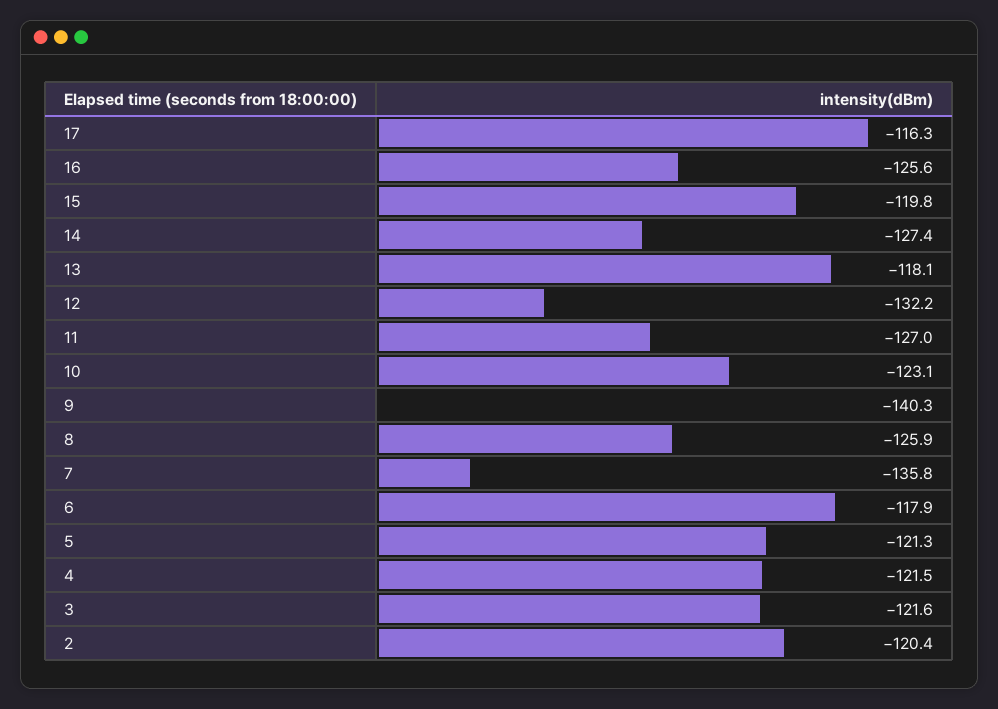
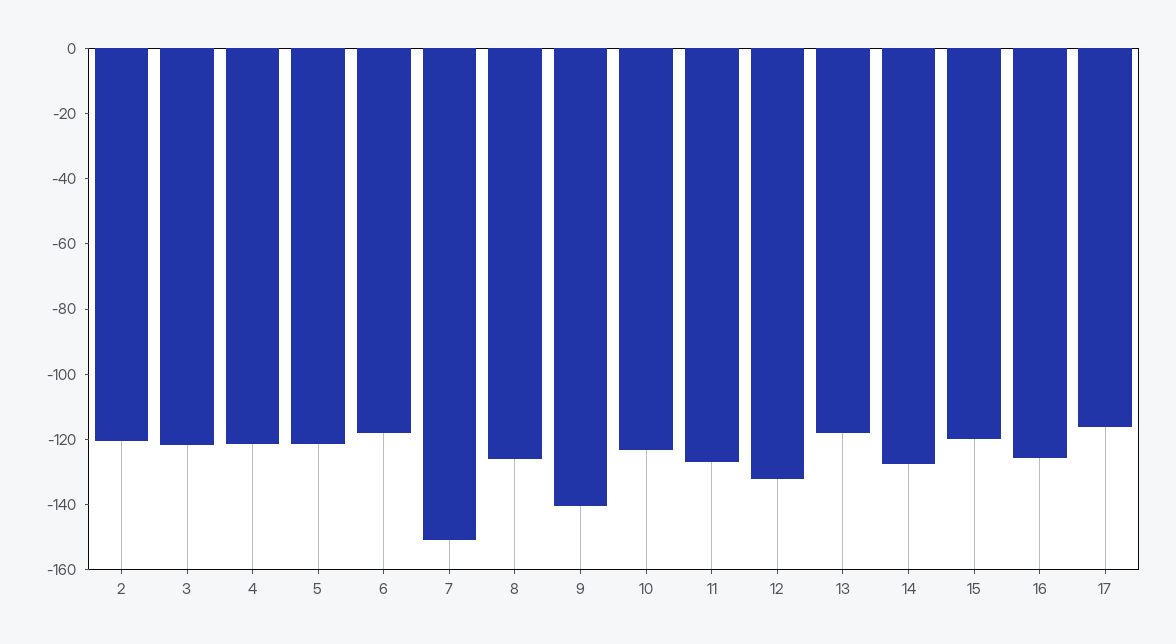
7: -135.8 -> -150

